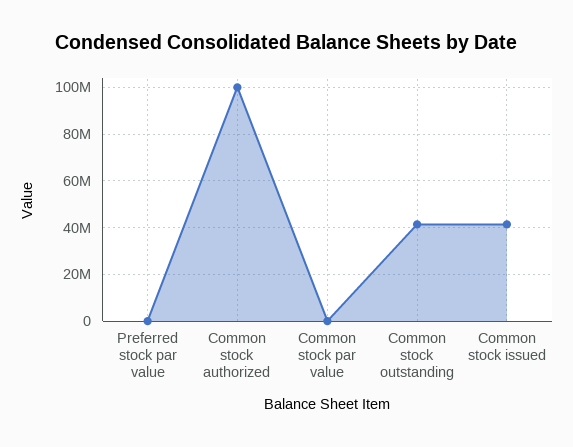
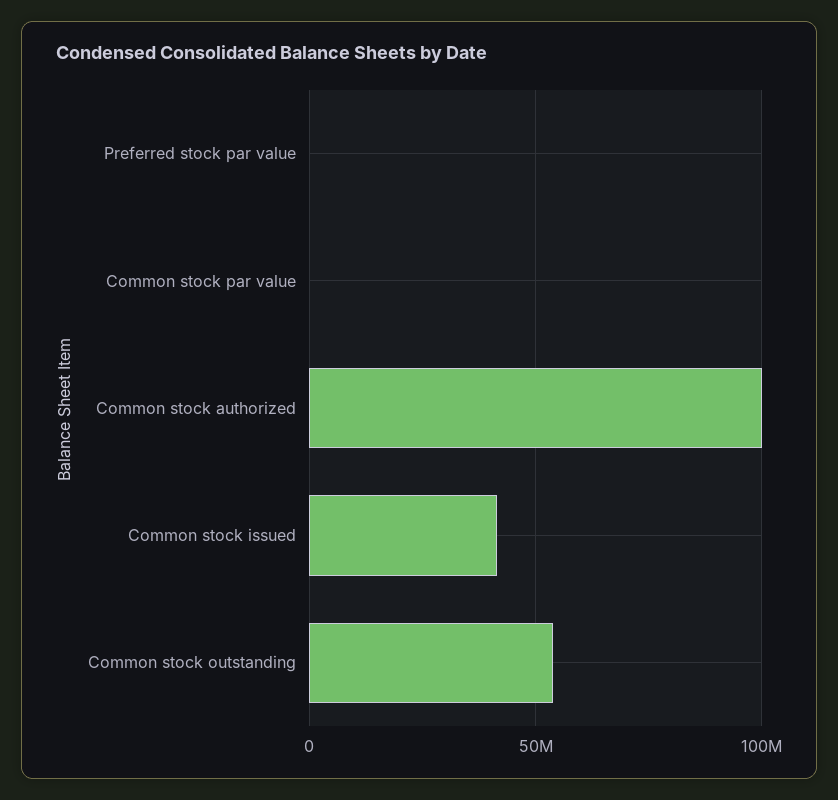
Common stock outstanding: 40000000 -> 55000000

